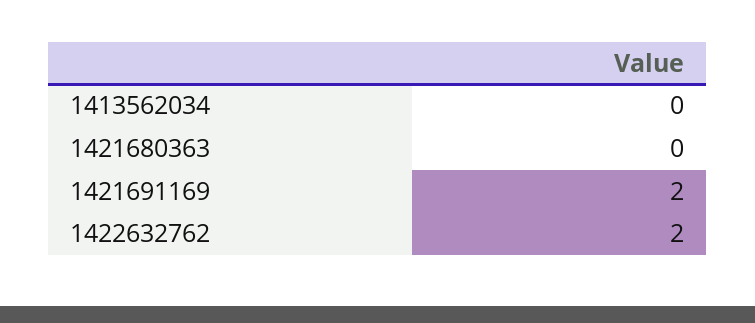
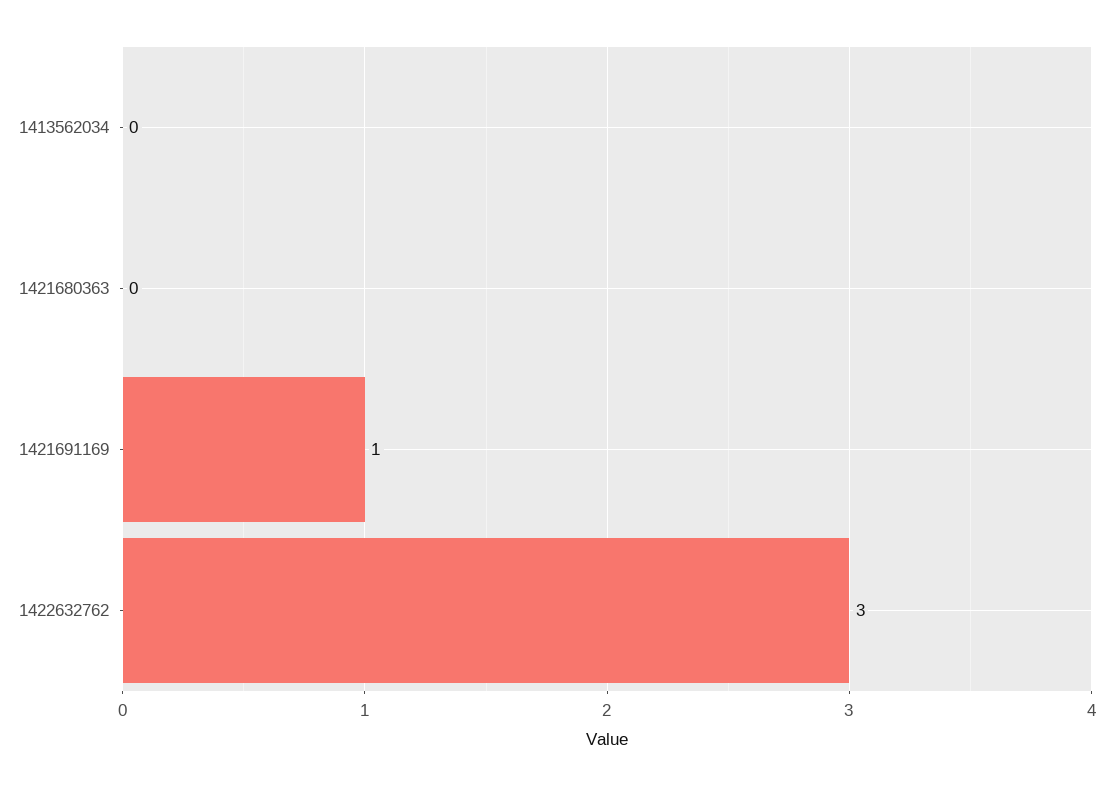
1421691169: 2 -> 1
1422632762: 2 -> 3

